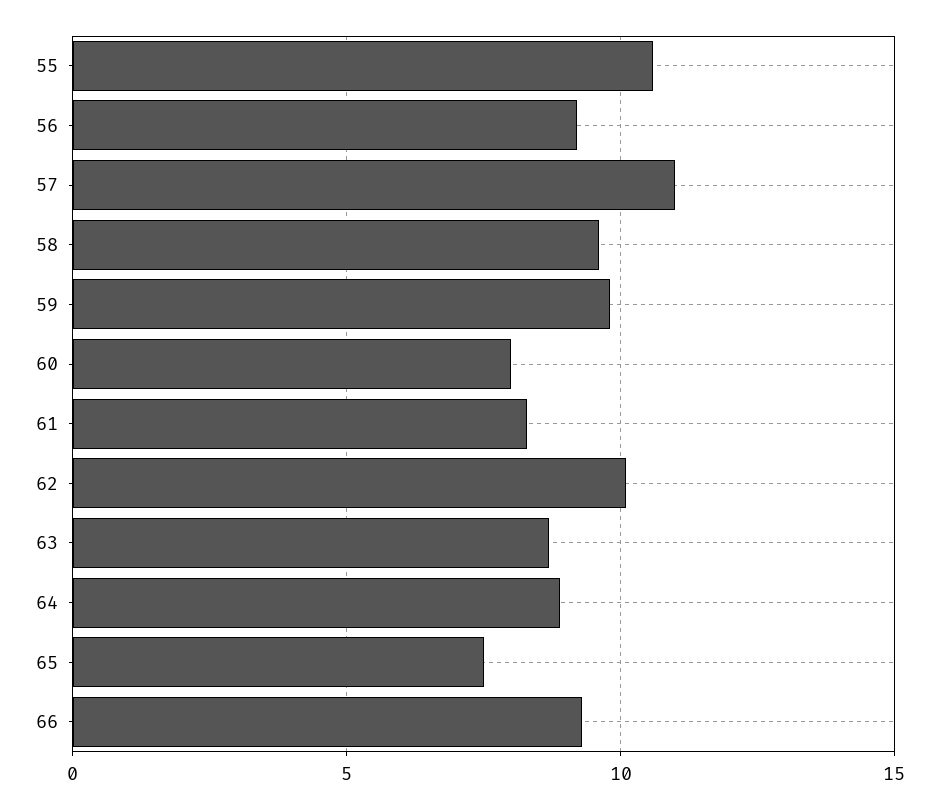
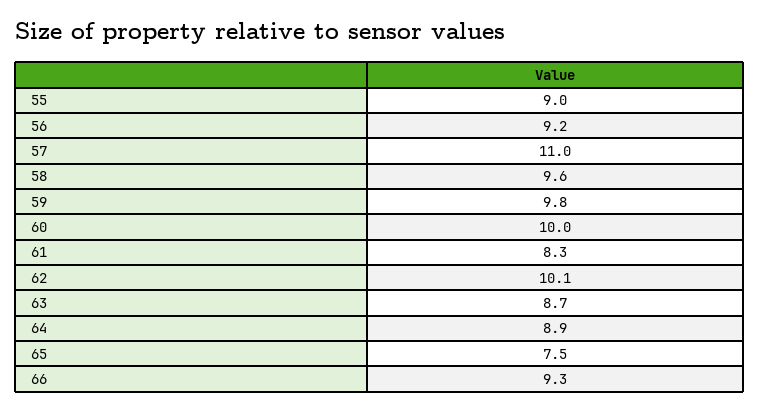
55: 10.5 -> 9
60: 8 -> 10

